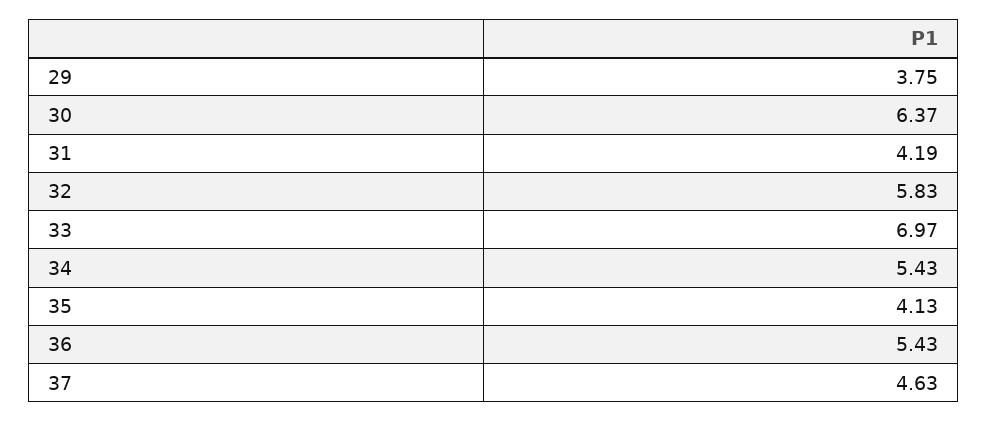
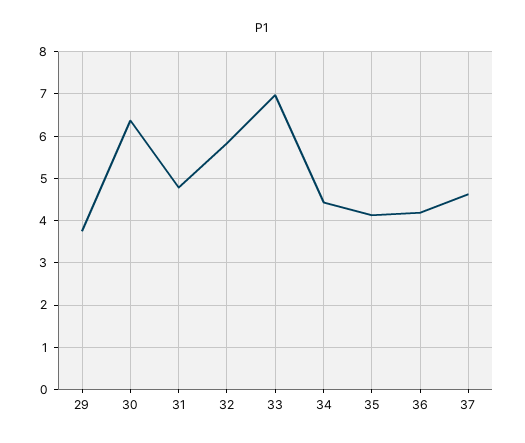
31: 4.19 -> 4.8
34: 5.43 -> 4.4
36: 5.43 -> 4.2

